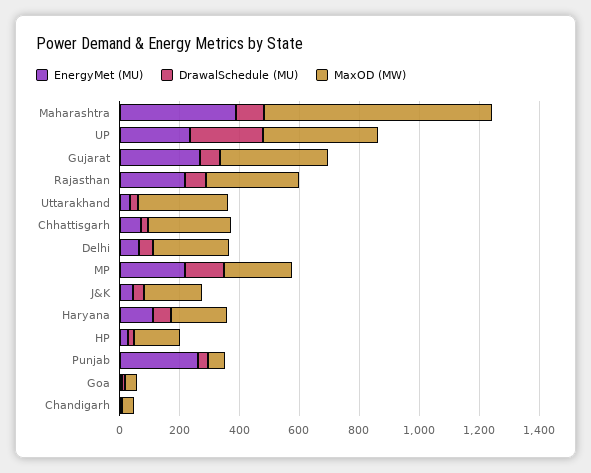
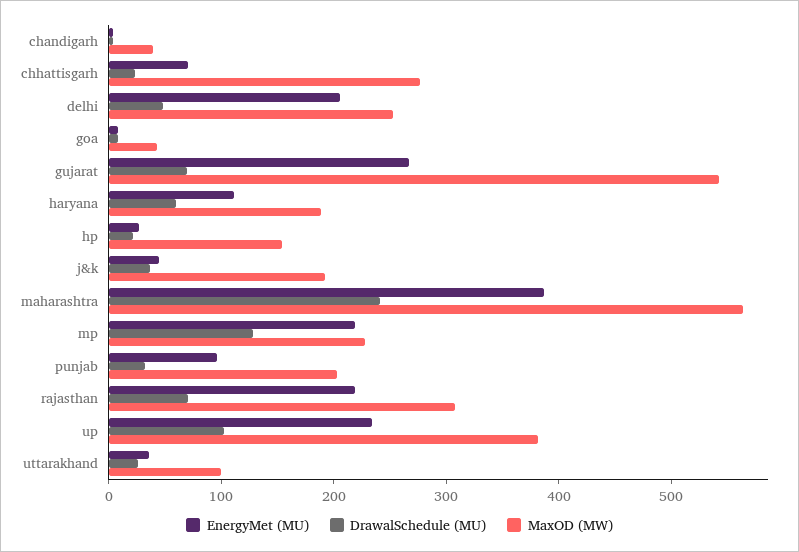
DrawalSchedule (MU), Maharashtra: 100 -> 240
MaxOD (MW), Maharashtra: 750 -> 560
DrawalSchedule (MU), UP: 250 -> 100
MaxOD (MW), Gujarat: 350 -> 540
MaxOD (MW), Uttarakhand: 300 -> 100
EnergyMet (MU), Delhi: 50 -> 200
EnergyMet (MU), Punjab: 250 -> 100
MaxOD (MW), Punjab: 50 -> 200

